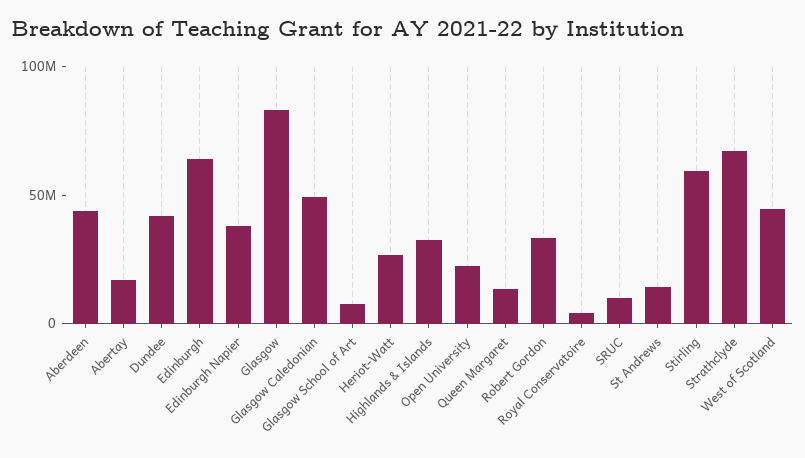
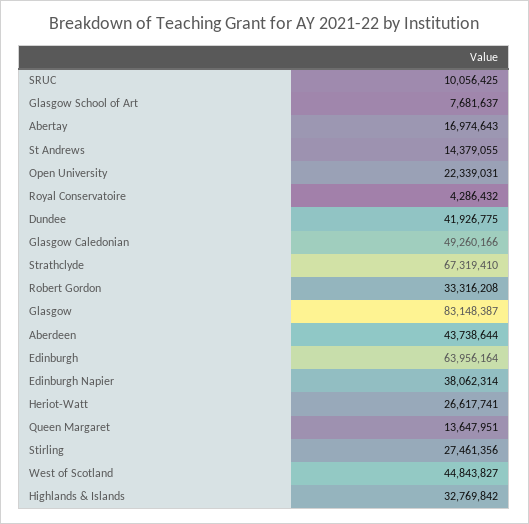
Stirling: 60000000 -> 27461356

